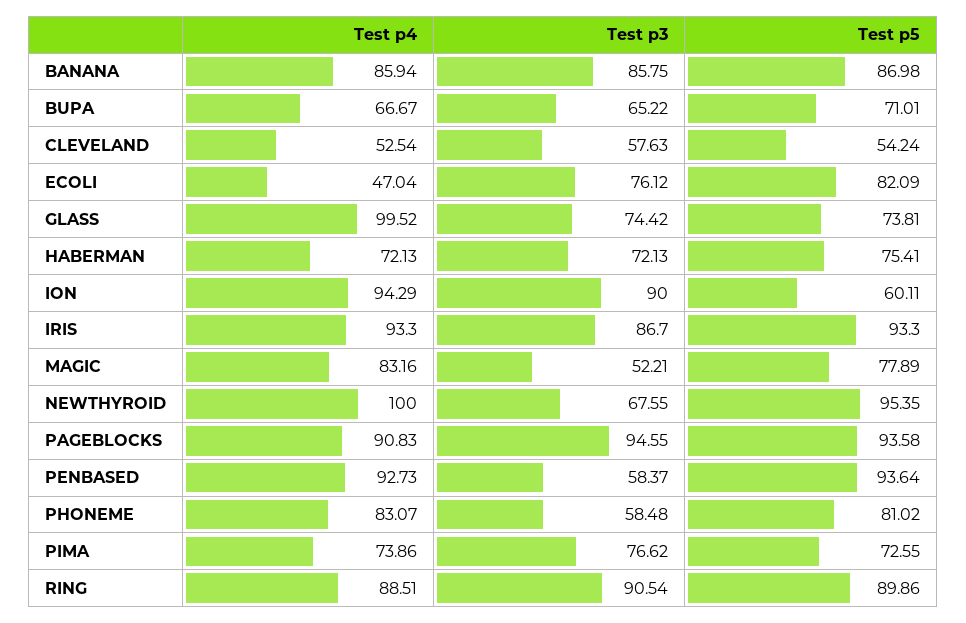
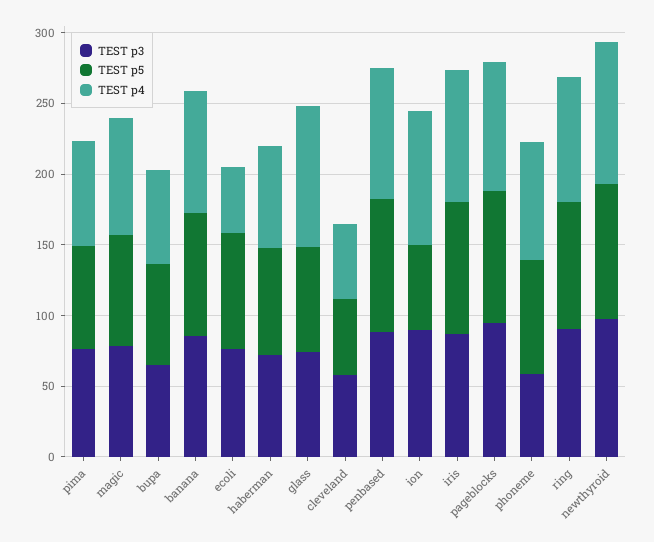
Test p3, MAGIC: 52.21 -> 80
Test p3, NEWTHYROID: 67.55 -> 100
Test p3, PENBASED: 58.37 -> 90

